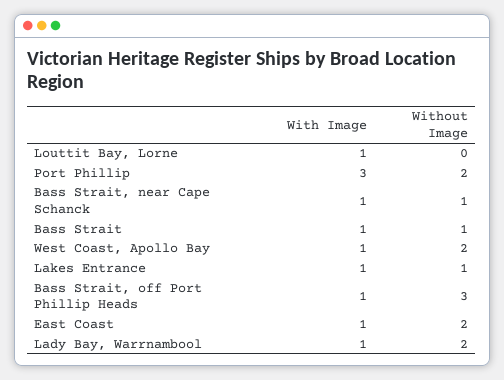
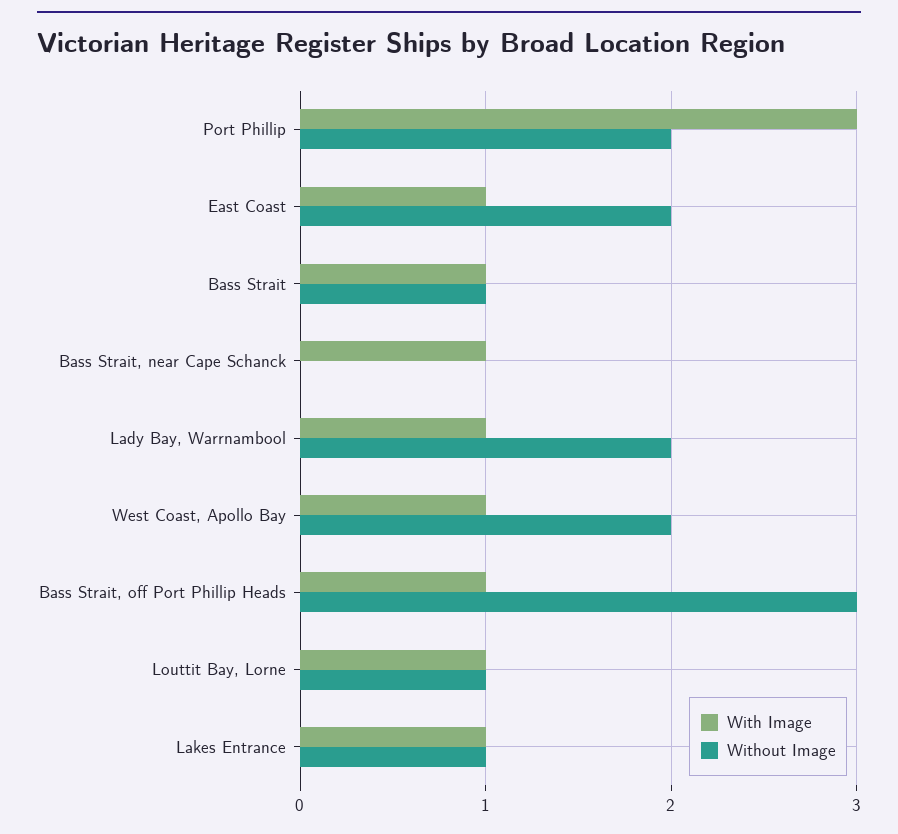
Without Image, Louttit Bay, Lorne: 0 -> 1
Without Image, Bass Strait, near Cape Schanck: 1 -> 0

